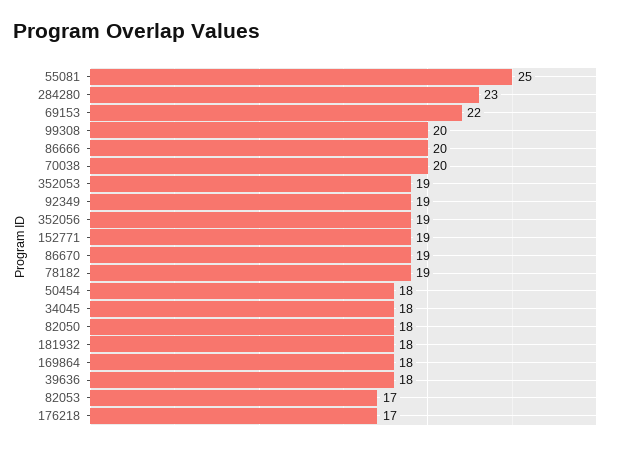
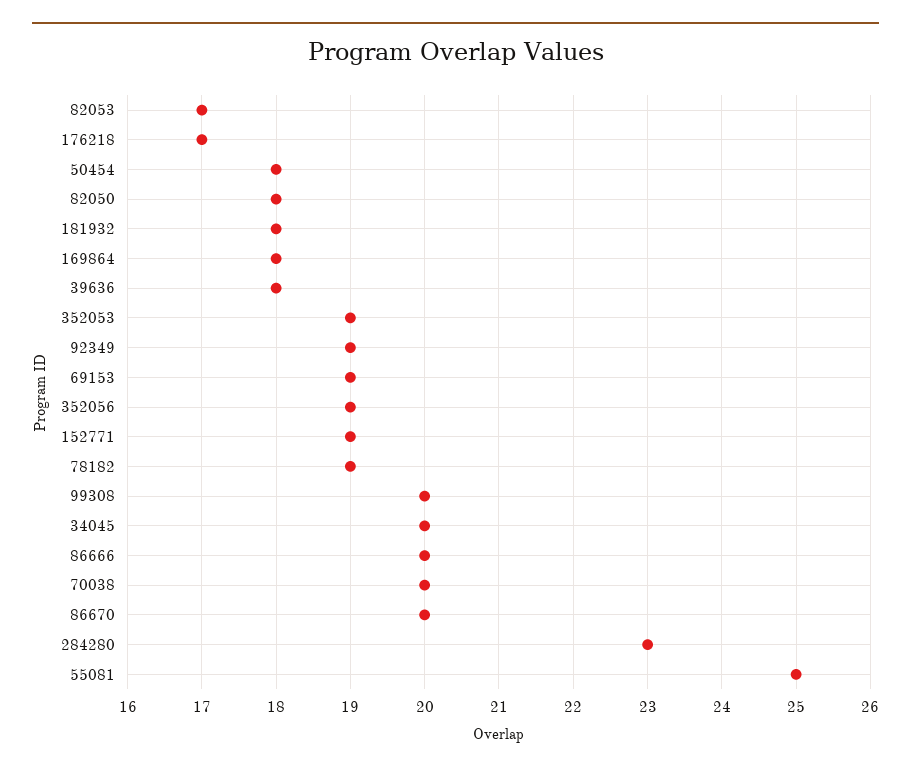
69153: 22 -> 19
86670: 19 -> 20
34045: 18 -> 20

